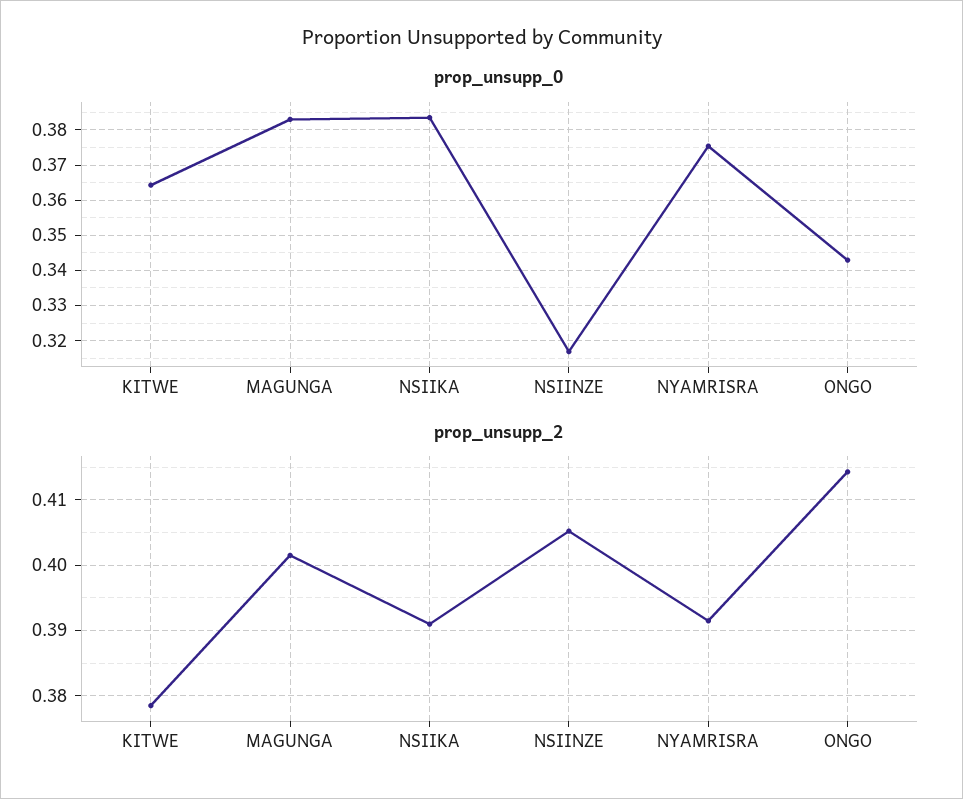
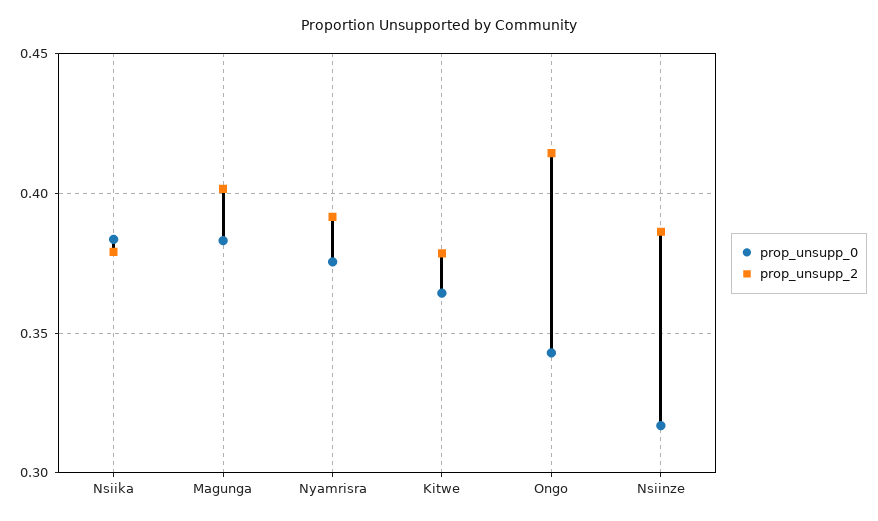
prop_unsupp_2, NSIIKA: 0.391 -> 0.38
prop_unsupp_2, NSIINZE: 0.405 -> 0.385

